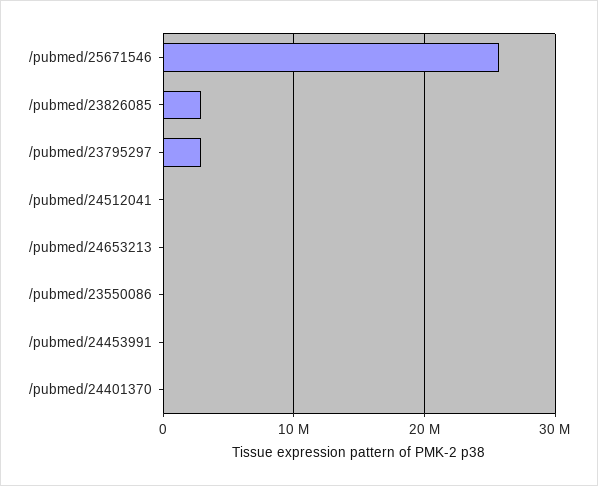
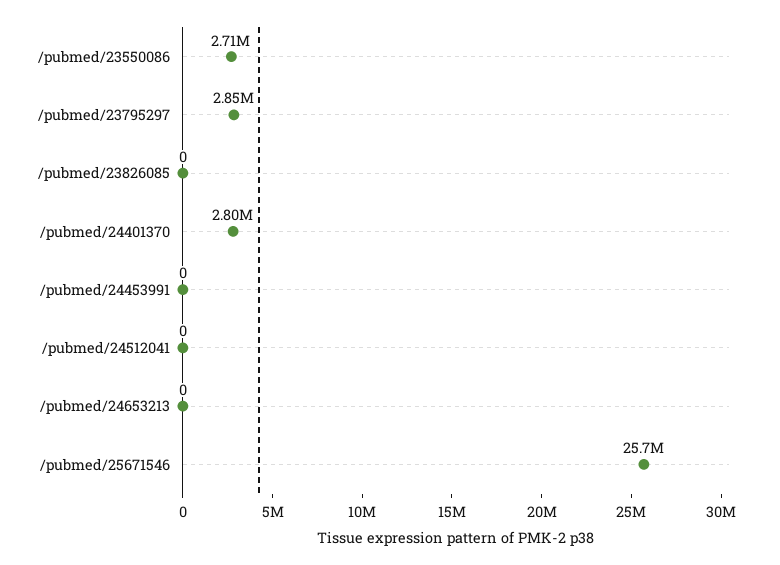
/pubmed/23826085: 3000000 -> 0
/pubmed/23550086: 0 -> 2710000
/pubmed/24401370: 0 -> 2800000

